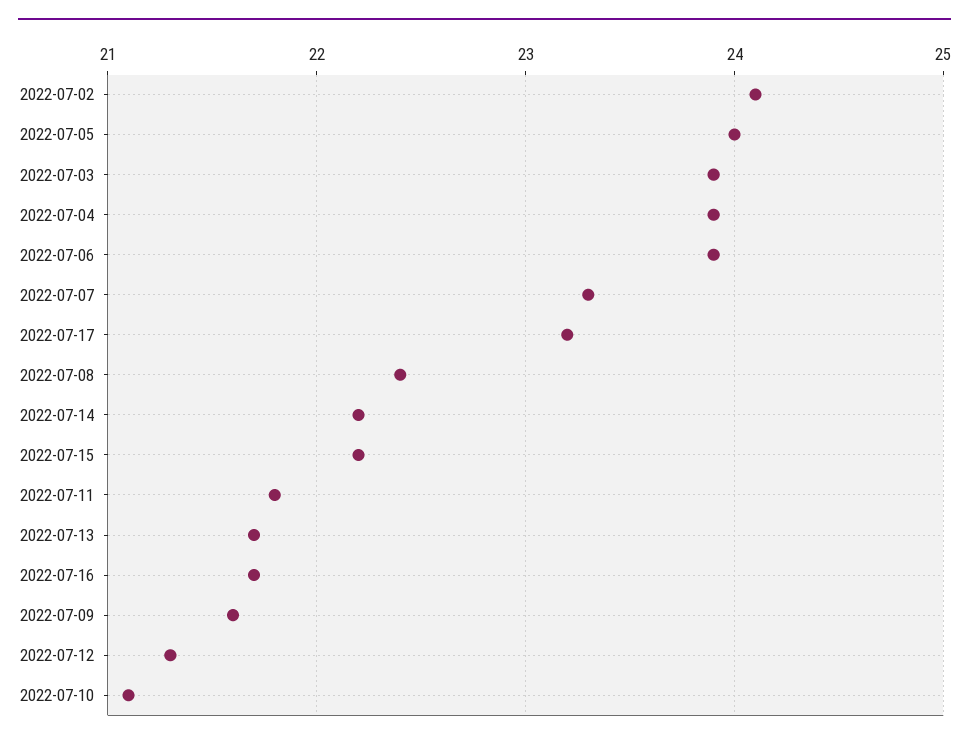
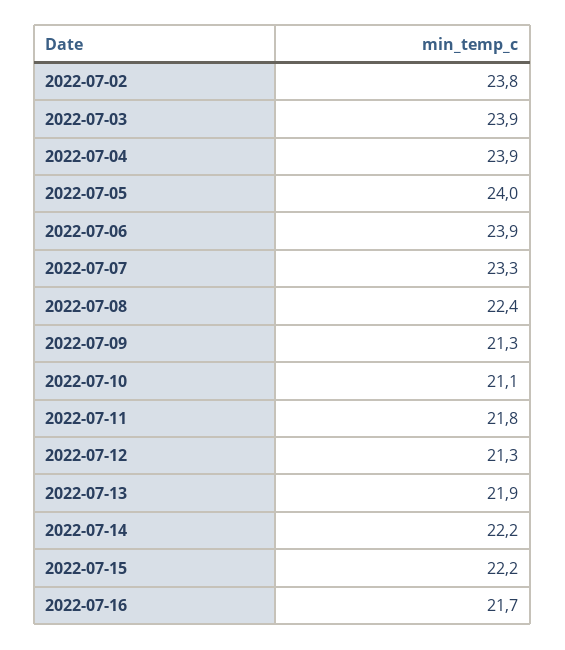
2022-07-02: 24.1 -> 23.8
2022-07-17: 23.2 -> none
2022-07-13: 21.7 -> 21.9
2022-07-09: 21.6 -> 21.3

